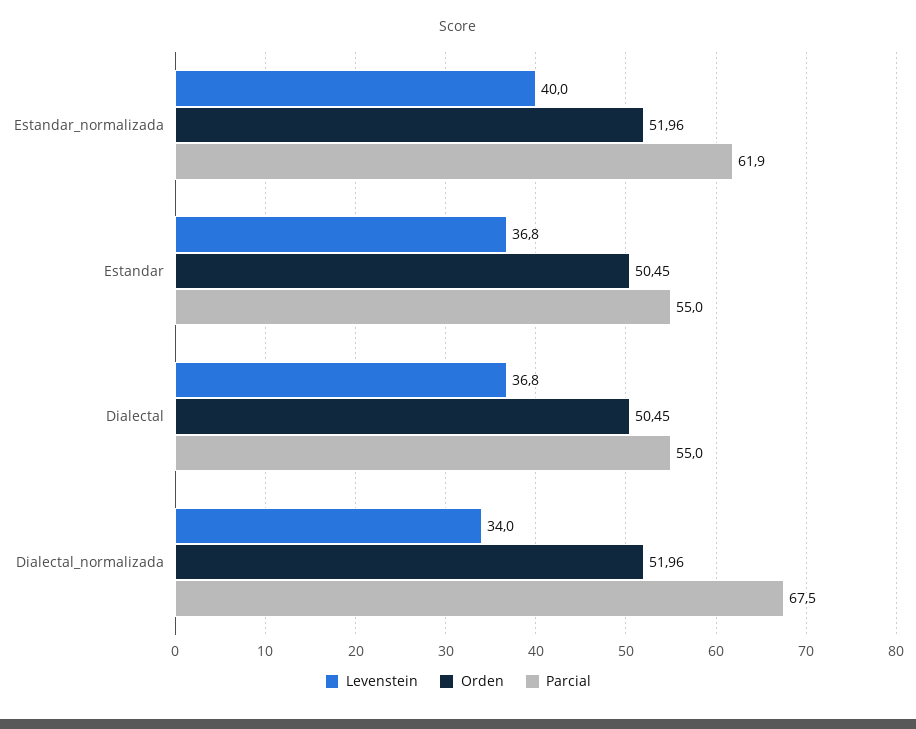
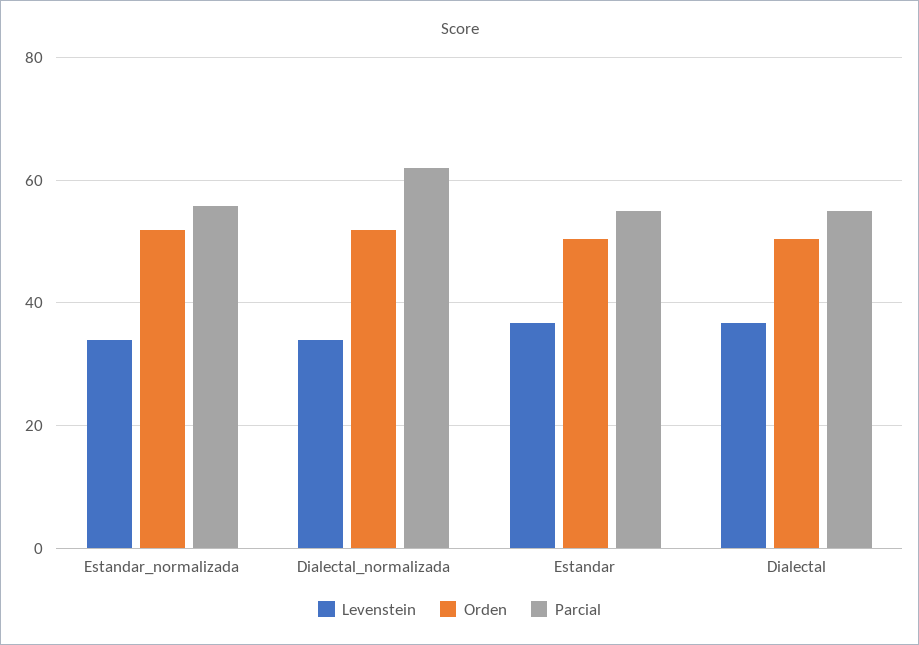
Levenstein, Estandar_normalizada: 40 -> 34
Parcial, Estandar_normalizada: 61.9 -> 56
Parcial, Dialectal_normalizada: 67.5 -> 62

